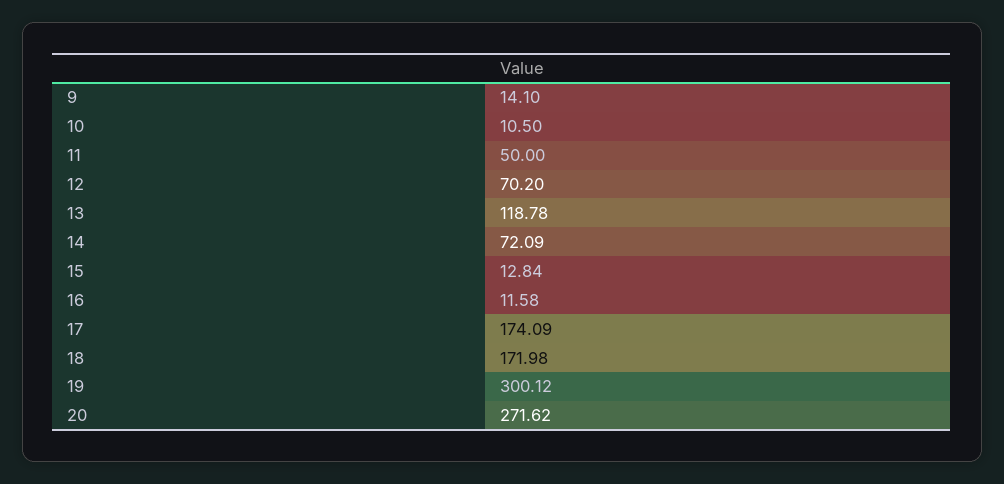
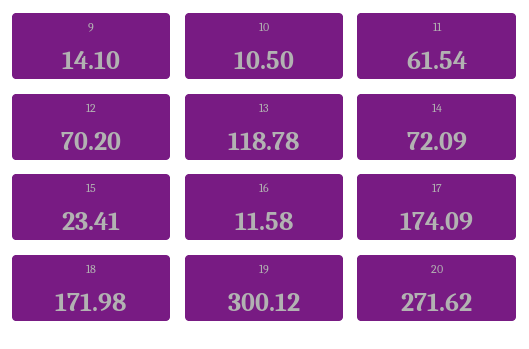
11: 50 -> 61.54
15: 12.84 -> 23.41

